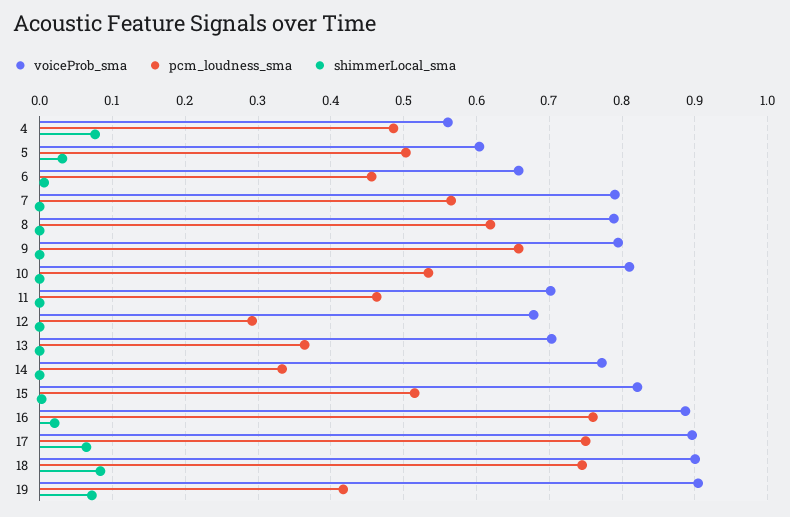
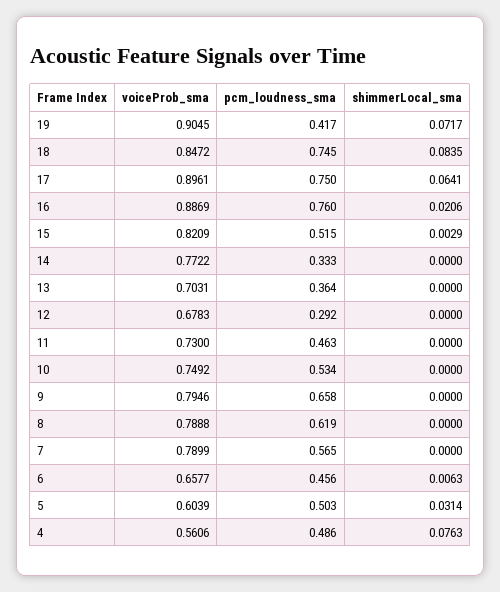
voiceProb_sma, 10: 0.81 -> 0.7492
voiceProb_sma, 11: 0.7 -> 0.73
voiceProb_sma, 18: 0.9 -> 0.8472

